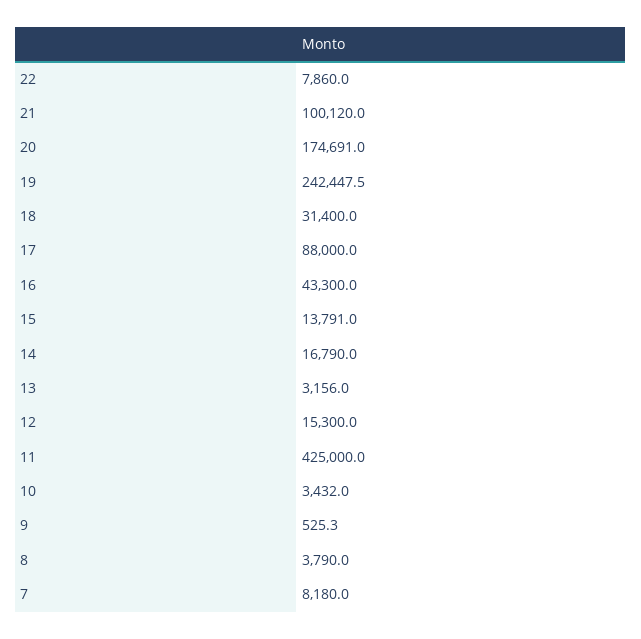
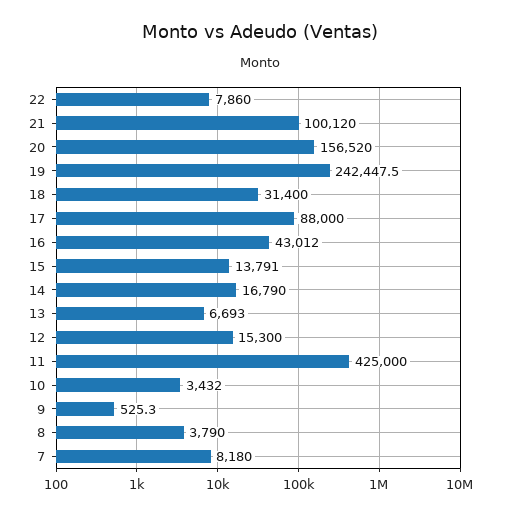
20: 174691 -> 156520
16: 43300 -> 43012
13: 3156 -> 6693

